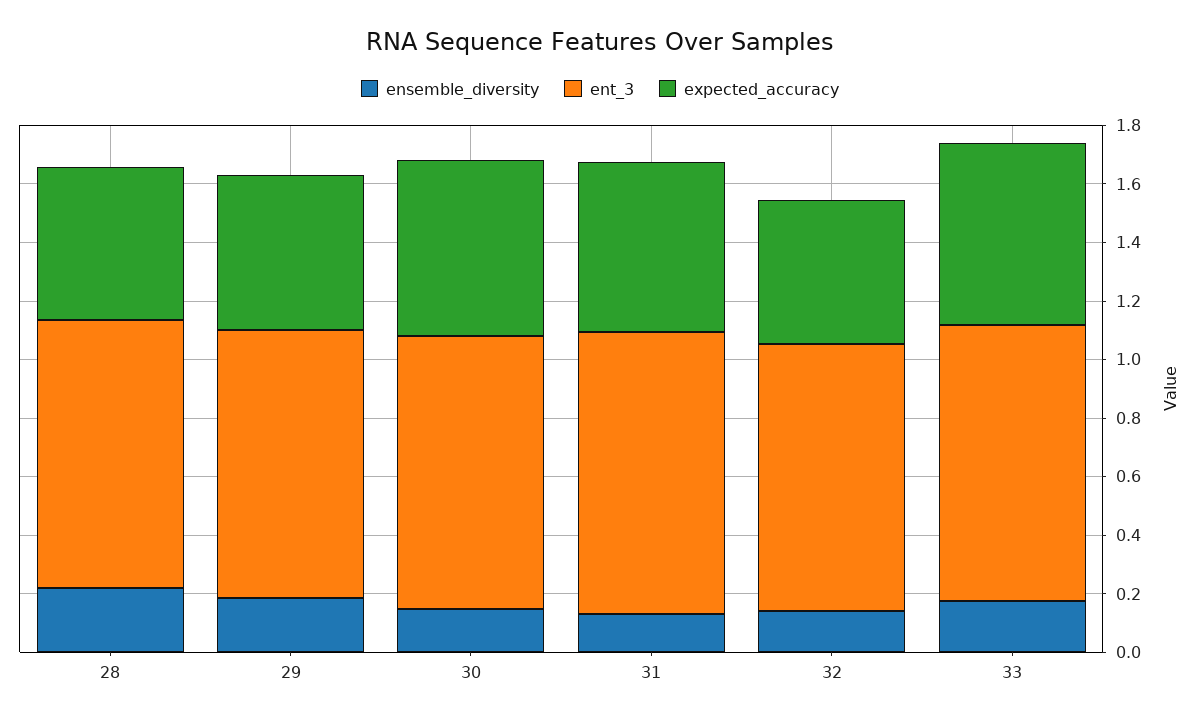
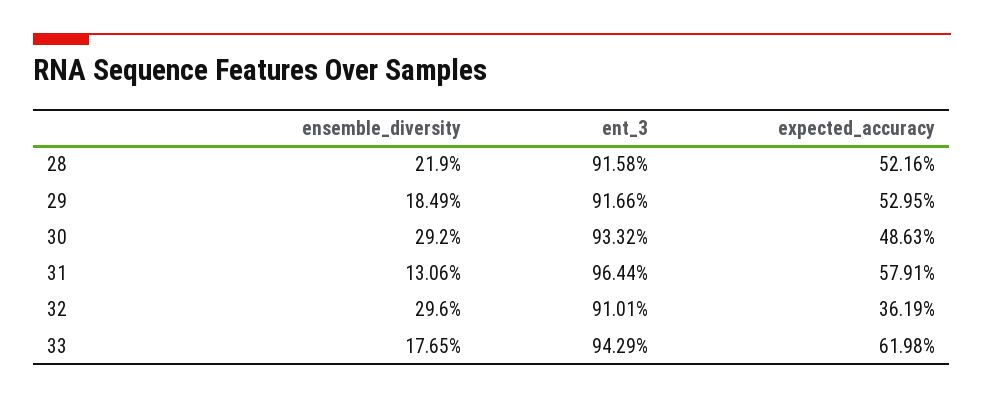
ensemble_diversity, 30: 0.15 -> 0.292
expected_accuracy, 30: 0.6 -> 0.4863
ensemble_diversity, 32: 0.15 -> 0.296
expected_accuracy, 32: 0.5 -> 0.3619

